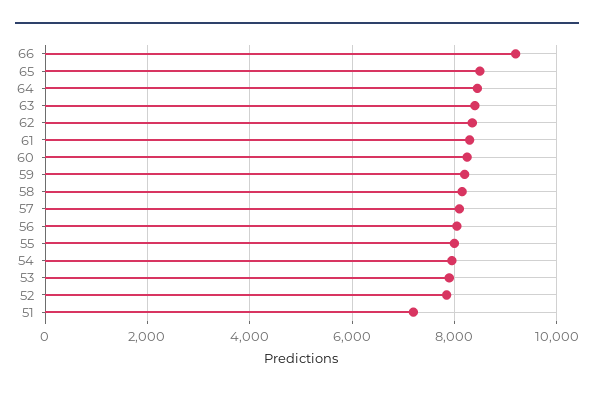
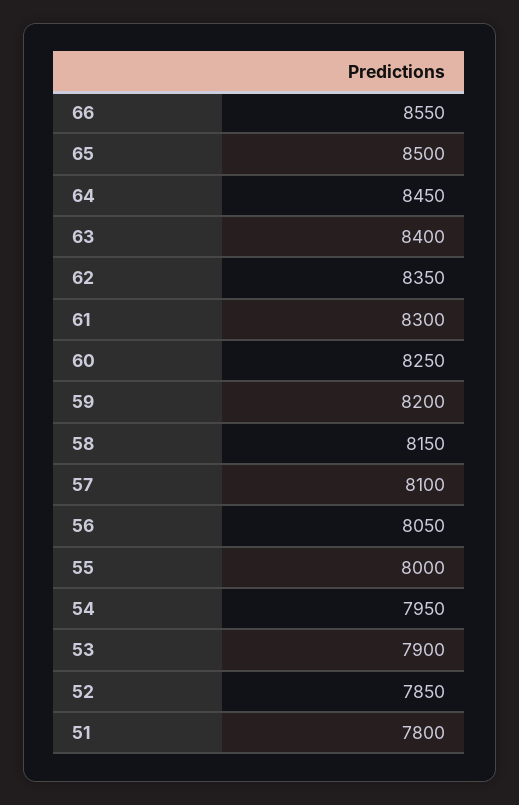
66: 9200 -> 8550
51: 7200 -> 7800

